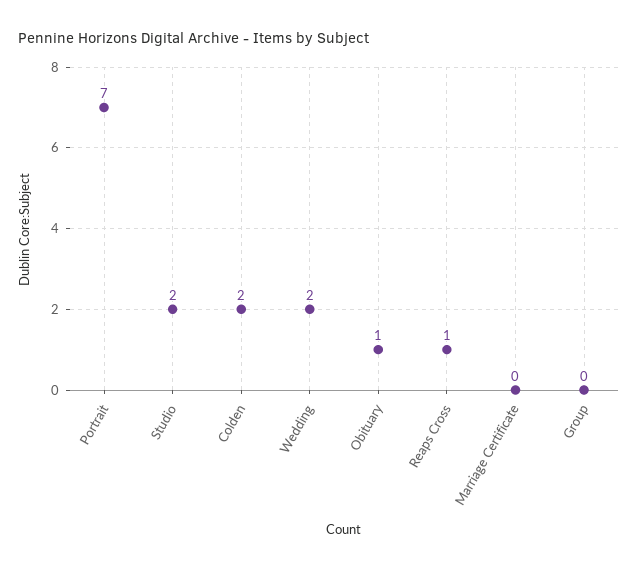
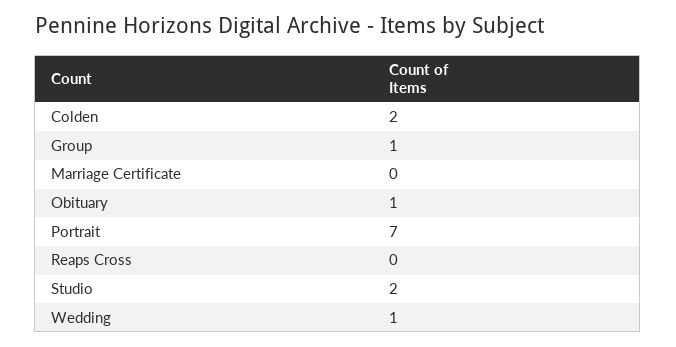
Wedding: 2 -> 1
Reaps Cross: 1 -> 0
Group: 0 -> 1

